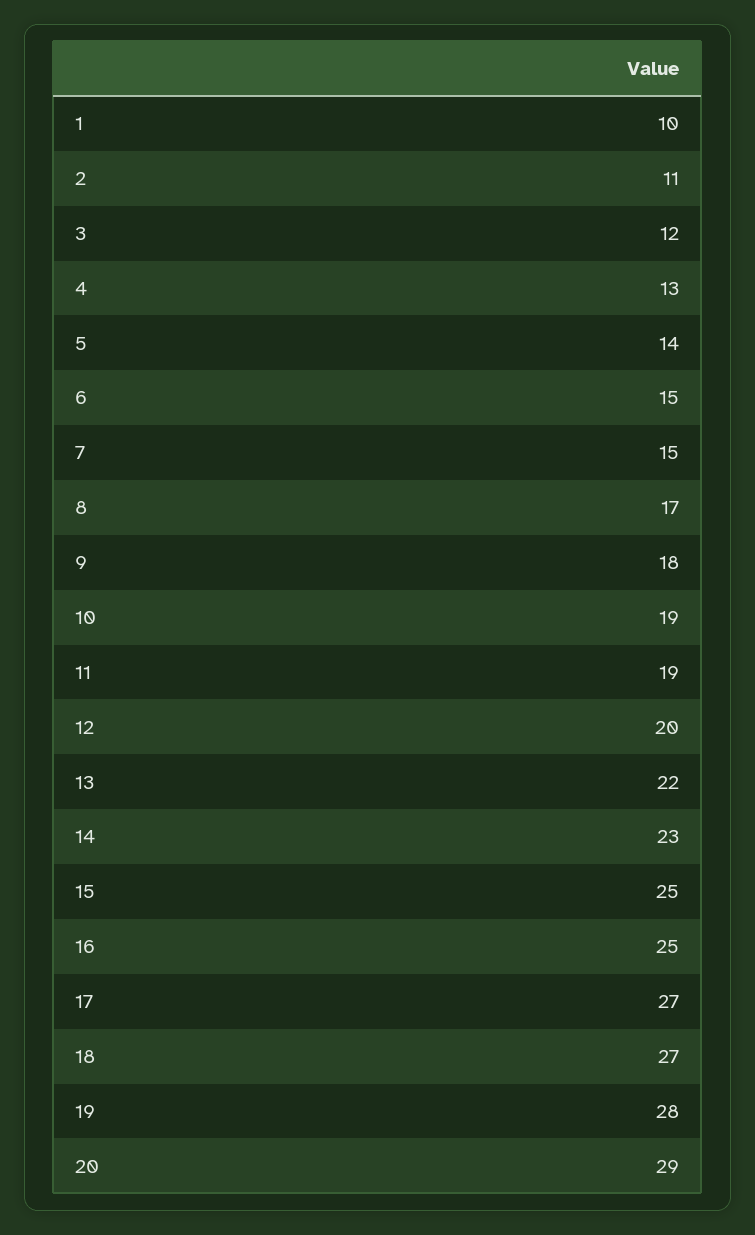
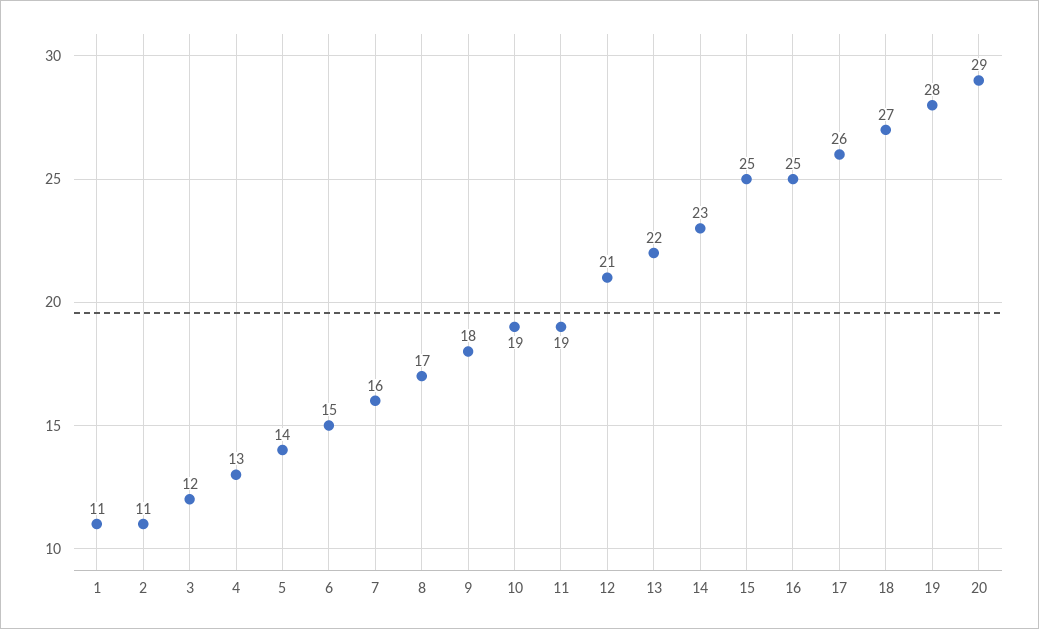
1: 10 -> 11
7: 15 -> 16
12: 20 -> 21
17: 27 -> 26

